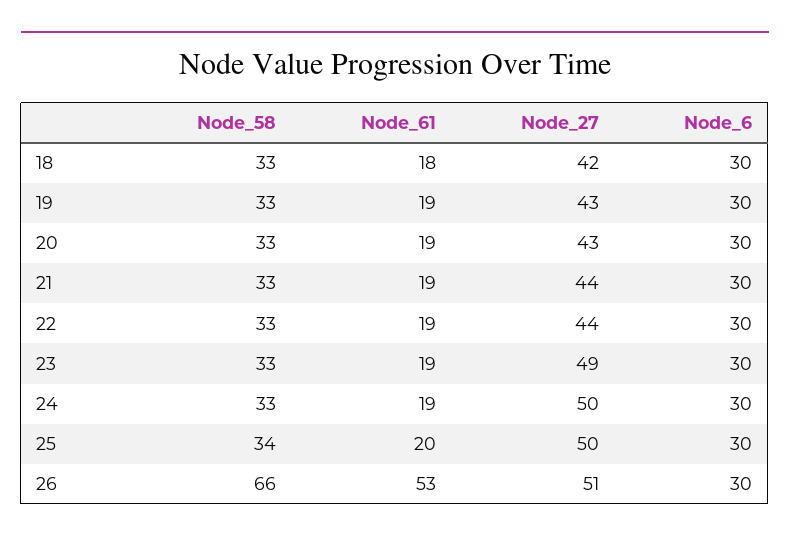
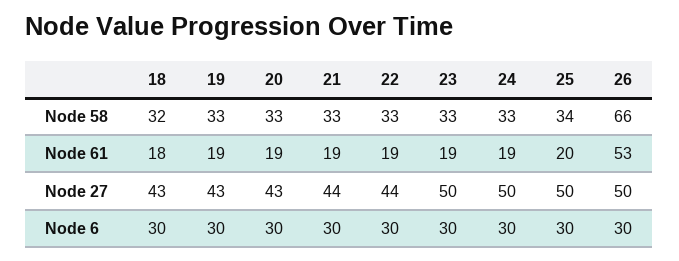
Node_58, 18: 33 -> 32
Node_27, 18: 42 -> 43
Node_27, 23: 49 -> 50
Node_27, 26: 51 -> 50

